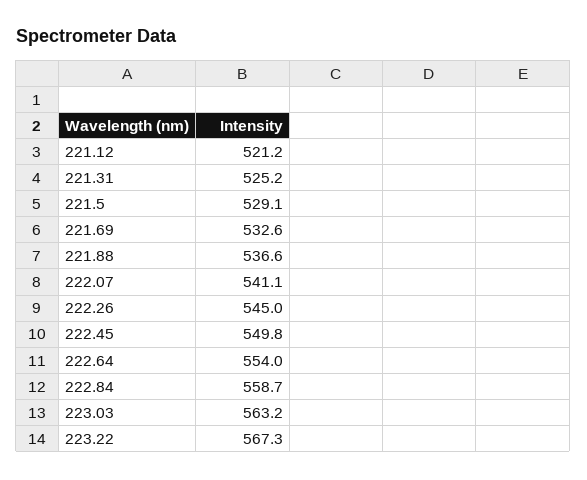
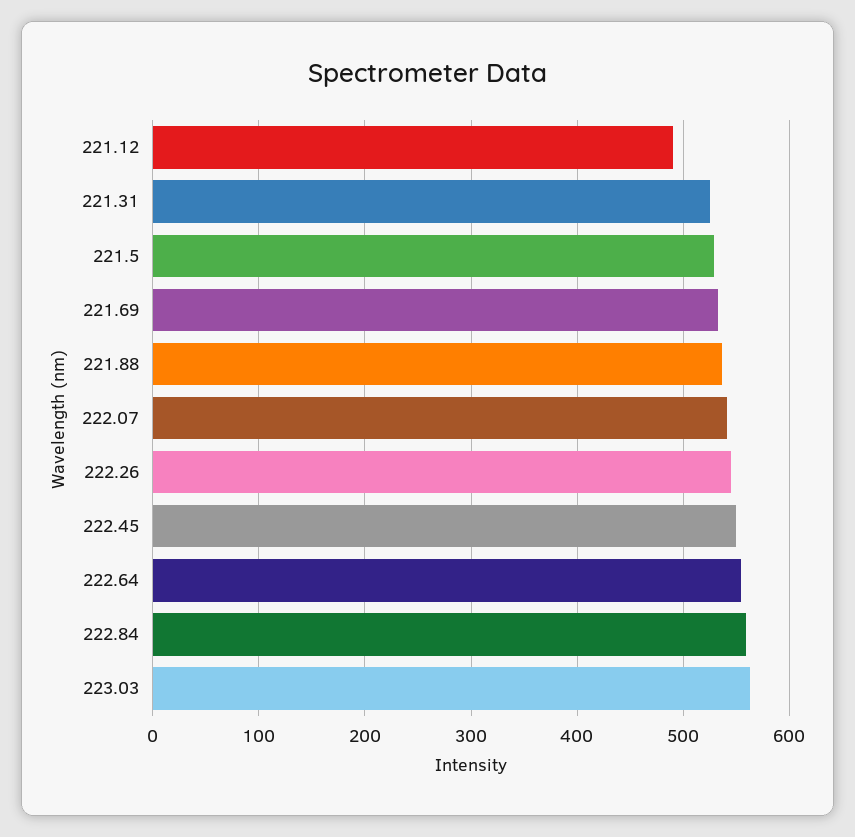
221.12: 521.2 -> 490
223.22: 567.3 -> none

